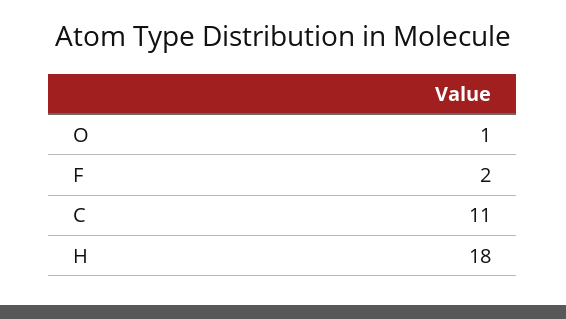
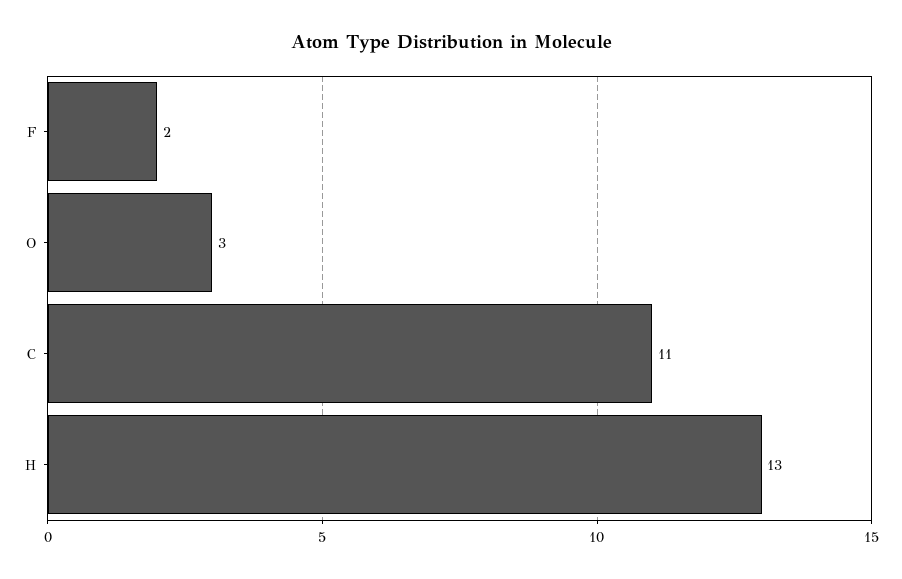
O: 1 -> 3
H: 18 -> 13

